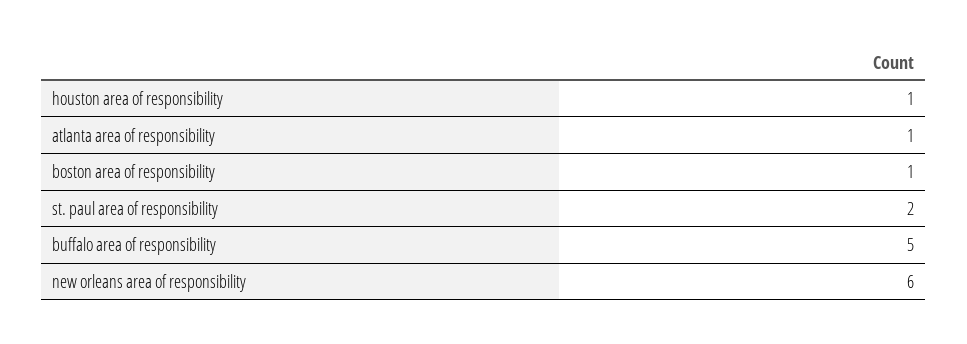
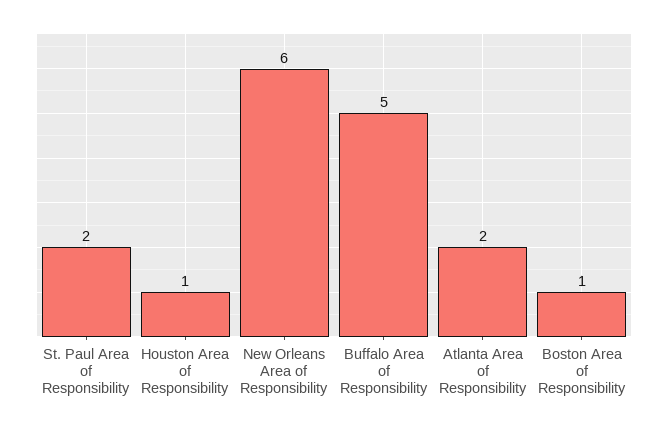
atlanta area of responsibility: 1 -> 2

